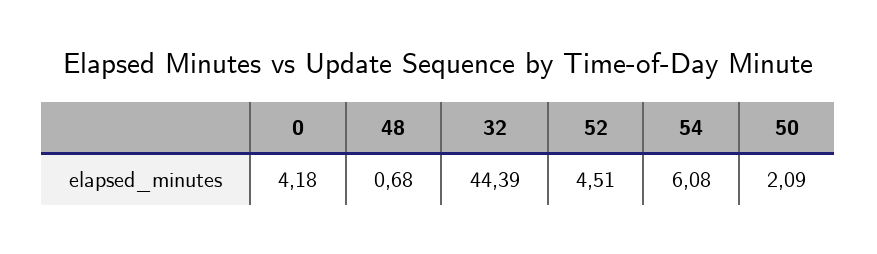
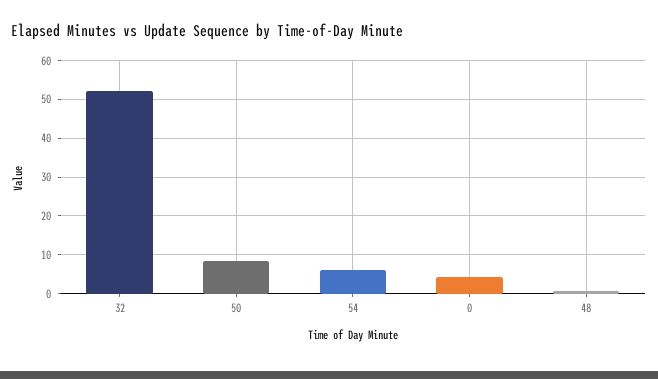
32: 44.39 -> 52
52: 4.51 -> none
50: 2.09 -> 8

